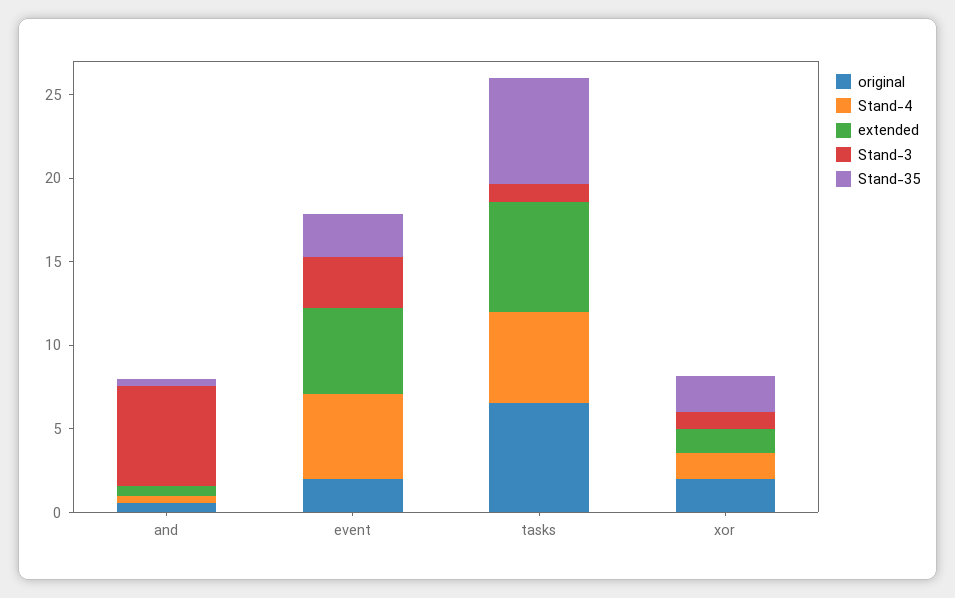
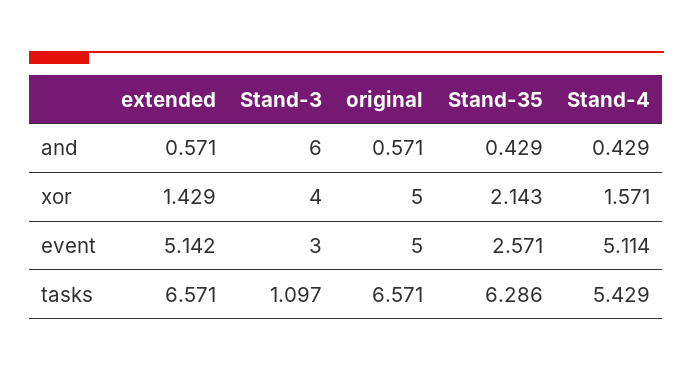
original, event: 2 -> 5
original, xor: 2 -> 5
Stand-3, xor: 1 -> 4

